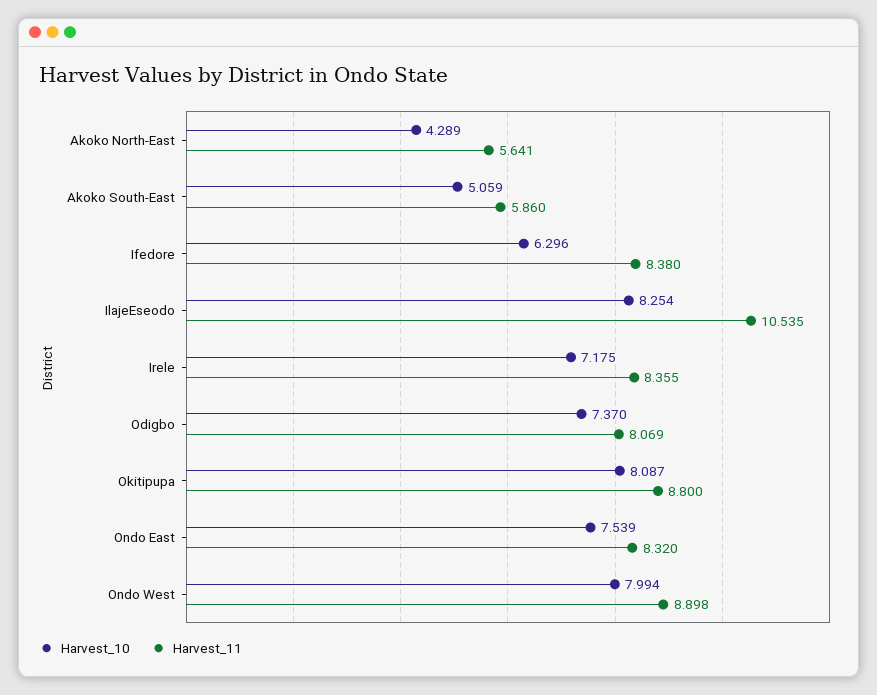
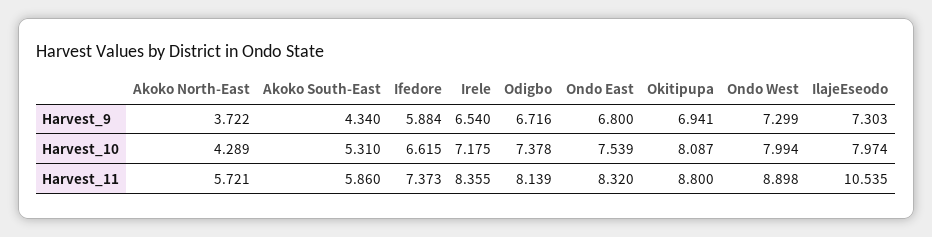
Harvest_11, Akoko North-East: 5.641 -> 5.721
Harvest_10, Akoko South-East: 5.059 -> 5.31
Harvest_10, Ifedore: 6.296 -> 6.615
Harvest_11, Ifedore: 8.38 -> 7.373
Harvest_10, IlajeEseodo: 8.254 -> 7.974
Harvest_10, Odigbo: 7.37 -> 7.378
Harvest_11, Odigbo: 8.069 -> 8.139
Harvest_9, Akoko North-East: none -> 3.722
Harvest_9, Akoko South-East: none -> 4.34
Harvest_9, Ifedore: none -> 5.884
Harvest_9, Irele: none -> 6.54
Harvest_9, Odigbo: none -> 6.716
Harvest_9, Ondo East: none -> 6.8
Harvest_9, Okitipupa: none -> 6.941
Harvest_9, Ondo West: none -> 7.299
Harvest_9, IlajeEseodo: none -> 7.303

